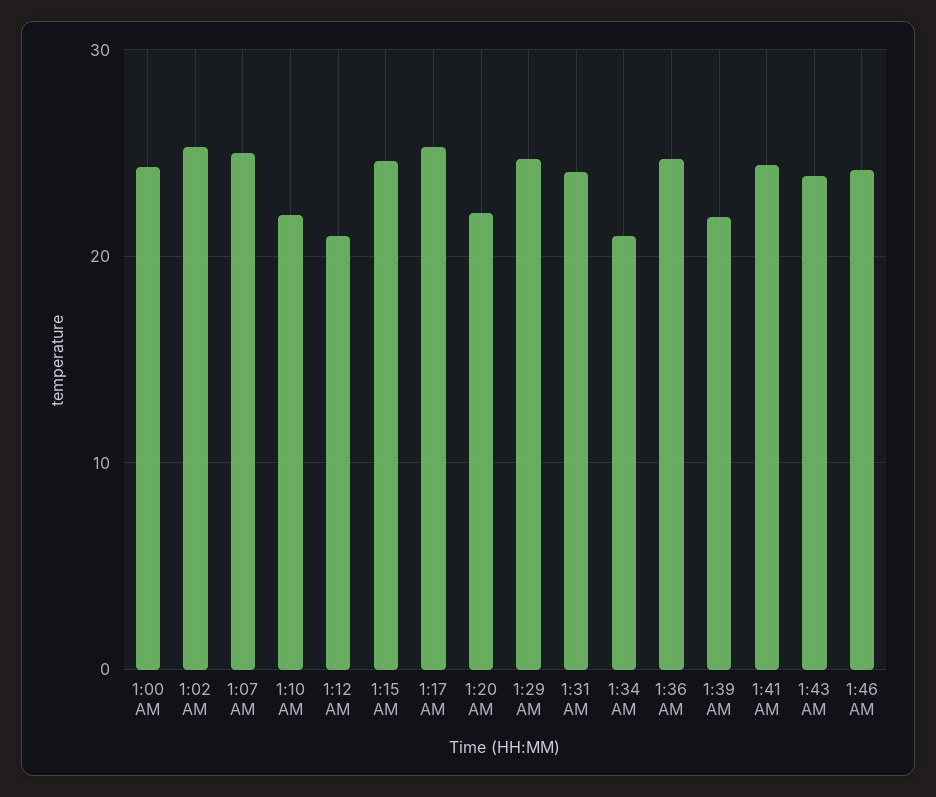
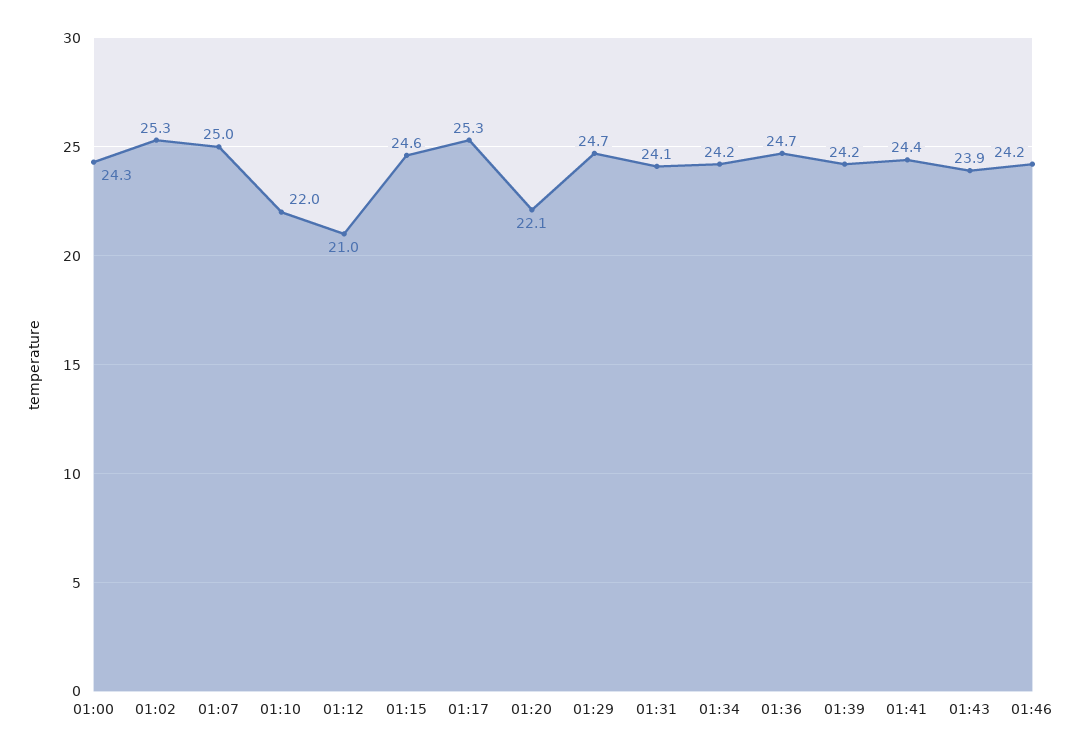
1:34 AM: 21 -> 24.2
1:39 AM: 22 -> 24.2

